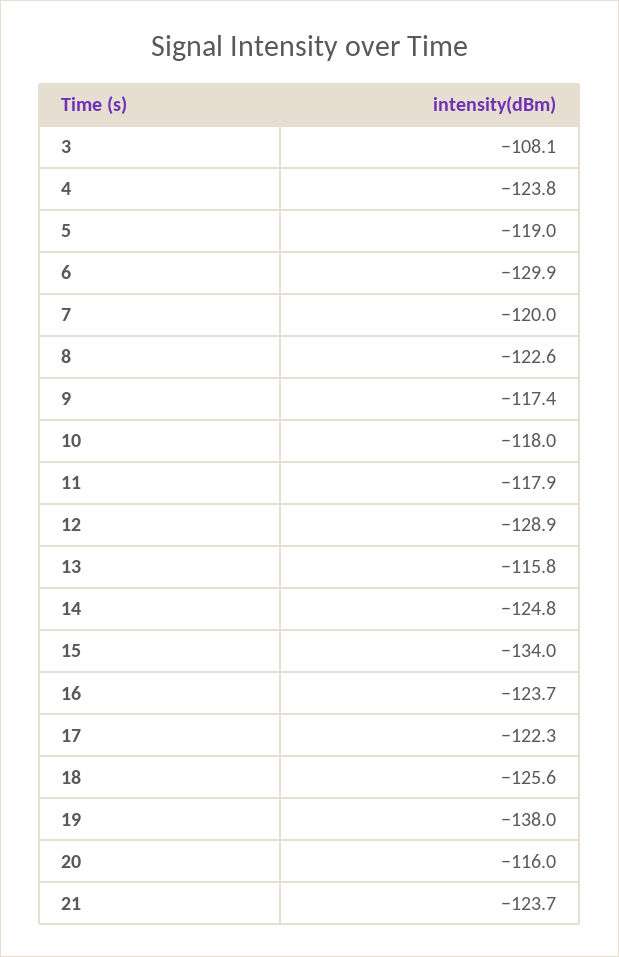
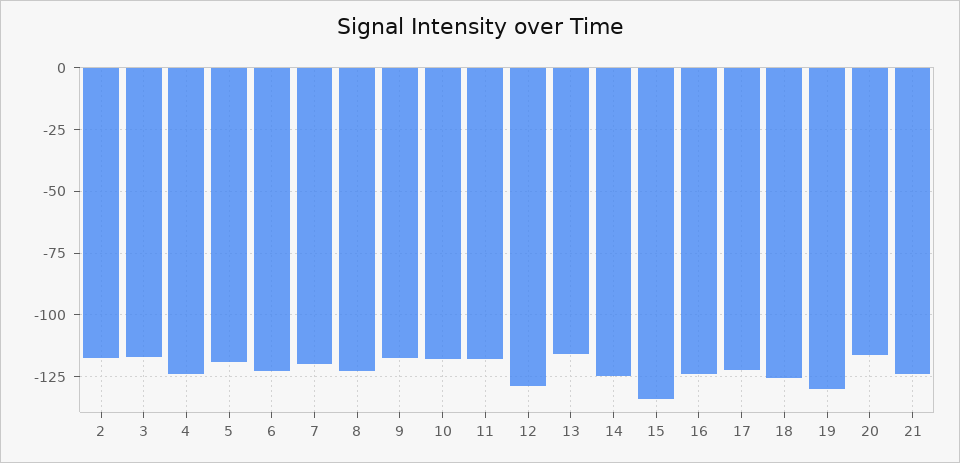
3: -108.1 -> -117.5
6: -129.9 -> -122.5
19: -138 -> -130
2: none -> -117.5

